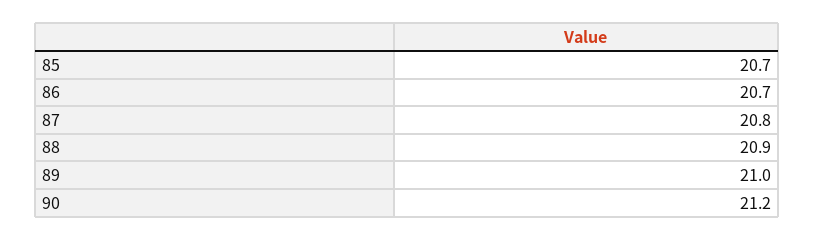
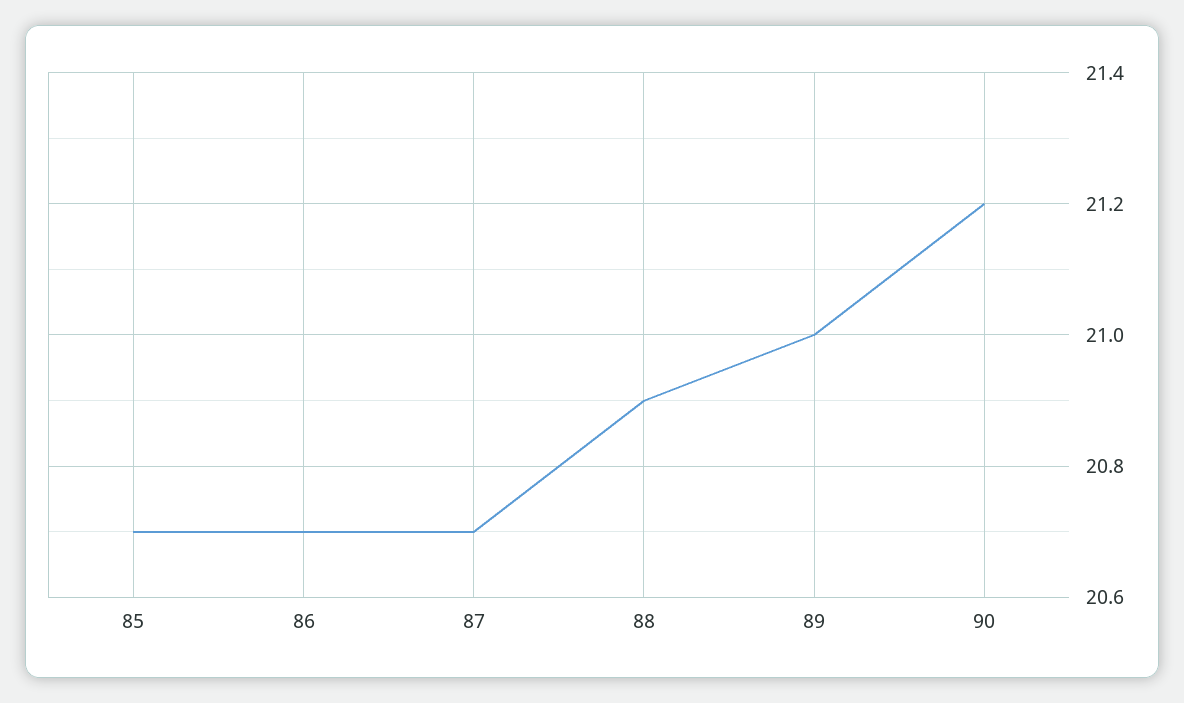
87: 20.8 -> 20.7

